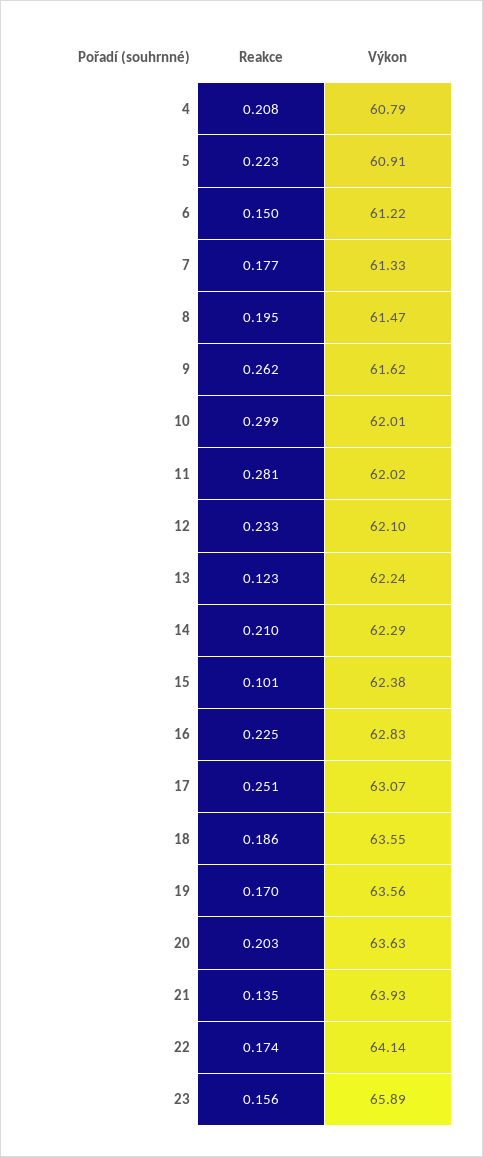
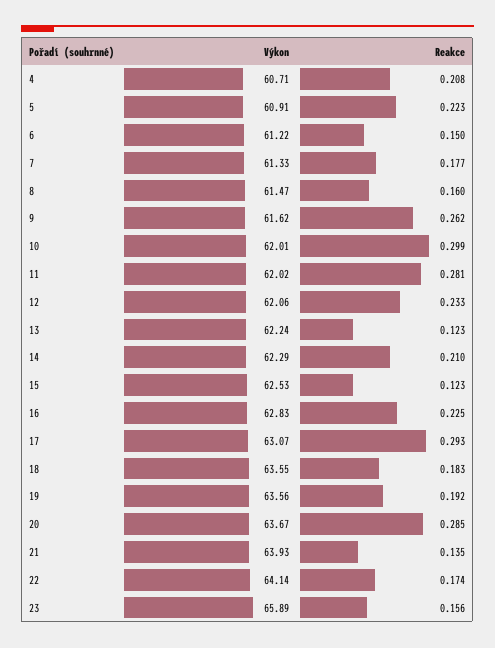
Výkon, 4: 60.79 -> 60.71
Reakce, 8: 0.195 -> 0.16
Výkon, 12: 62.1 -> 62.06
Reakce, 15: 0.101 -> 0.123
Výkon, 15: 62.38 -> 62.53
Reakce, 17: 0.251 -> 0.293
Reakce, 18: 0.186 -> 0.183
Reakce, 19: 0.17 -> 0.192
Reakce, 20: 0.203 -> 0.285
Výkon, 20: 63.63 -> 63.67

